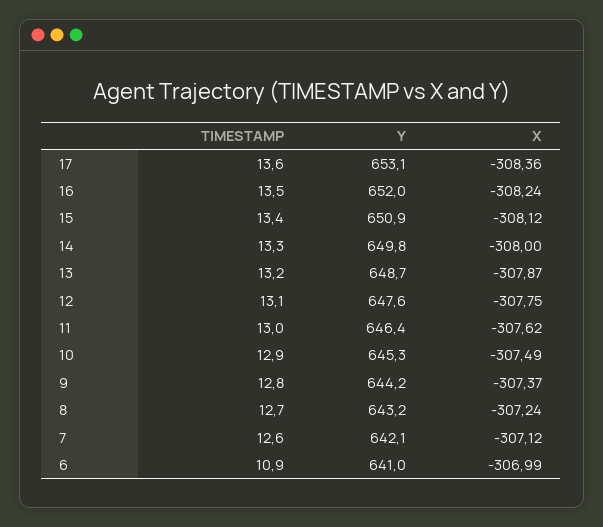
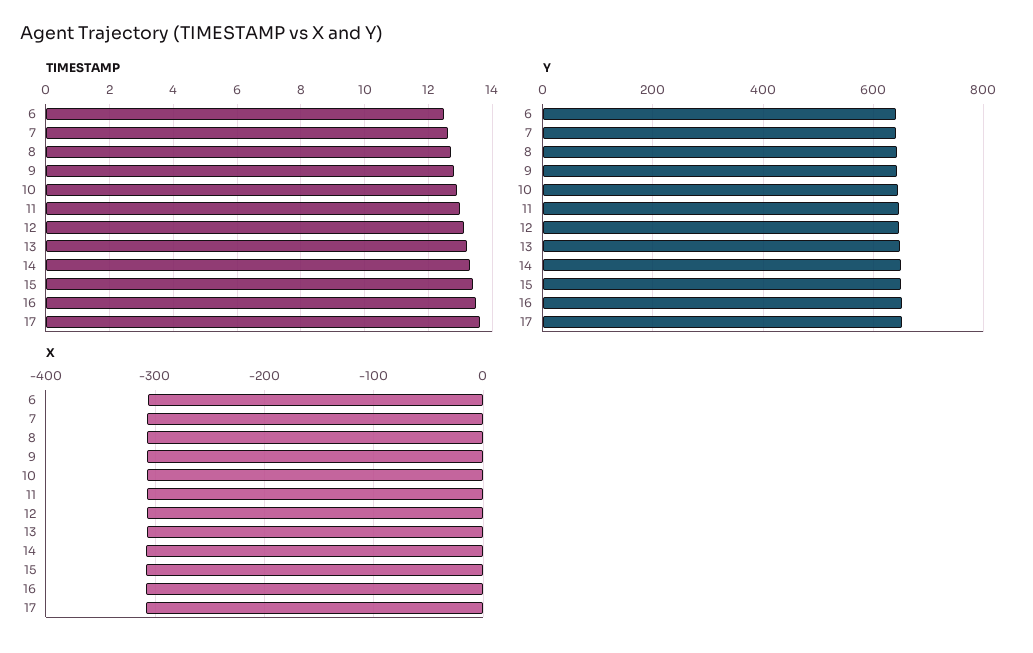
TIMESTAMP, 6: 10.9 -> 12.5

